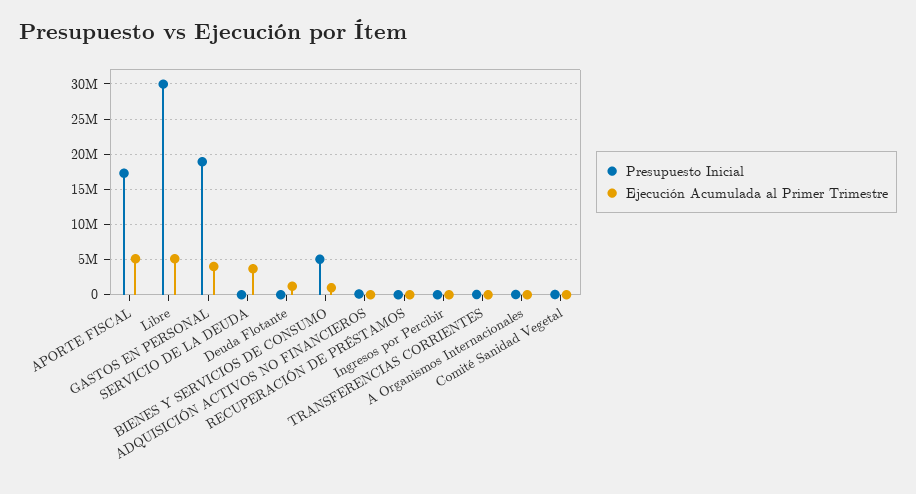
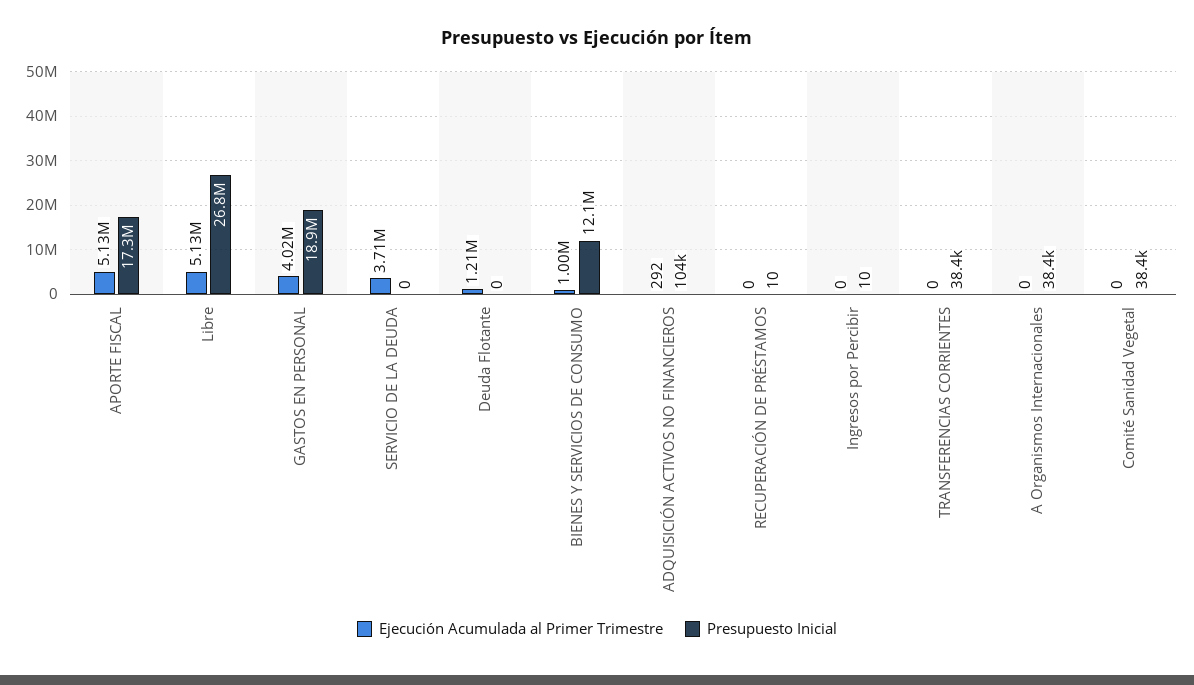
Presupuesto Inicial, Libre: 30000000 -> 26800000
Presupuesto Inicial, BIENES Y SERVICIOS DE CONSUMO: 5000000 -> 12100000

